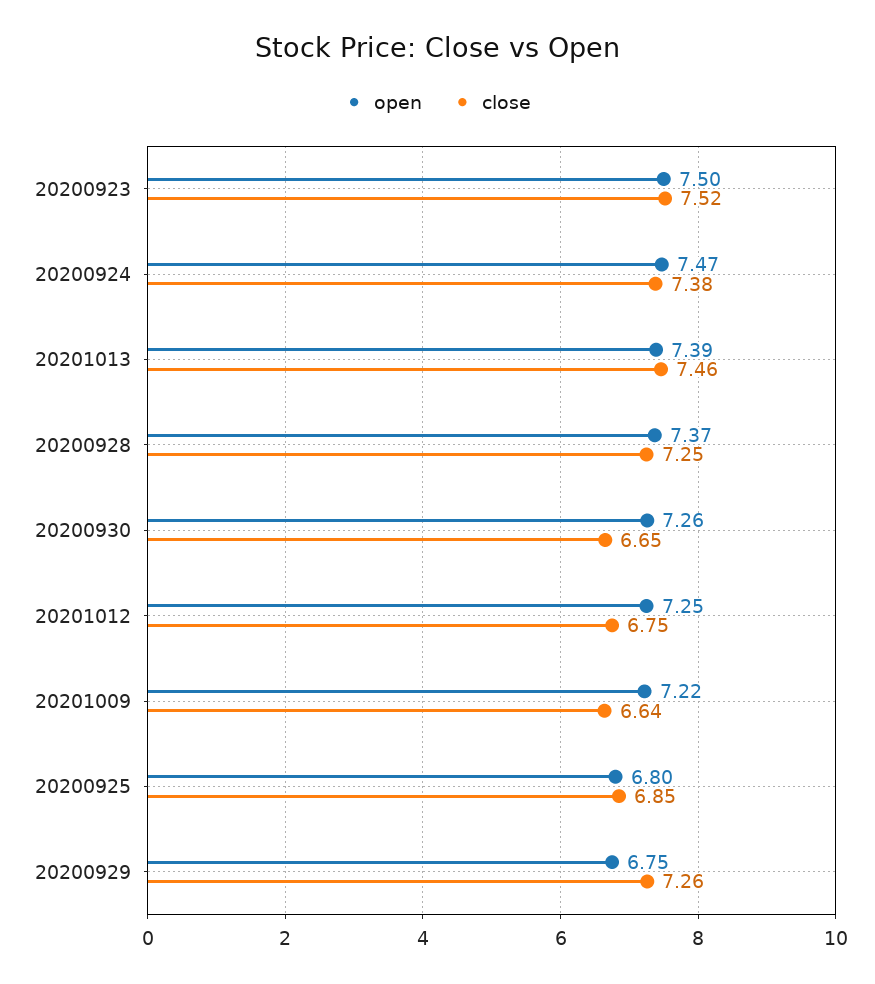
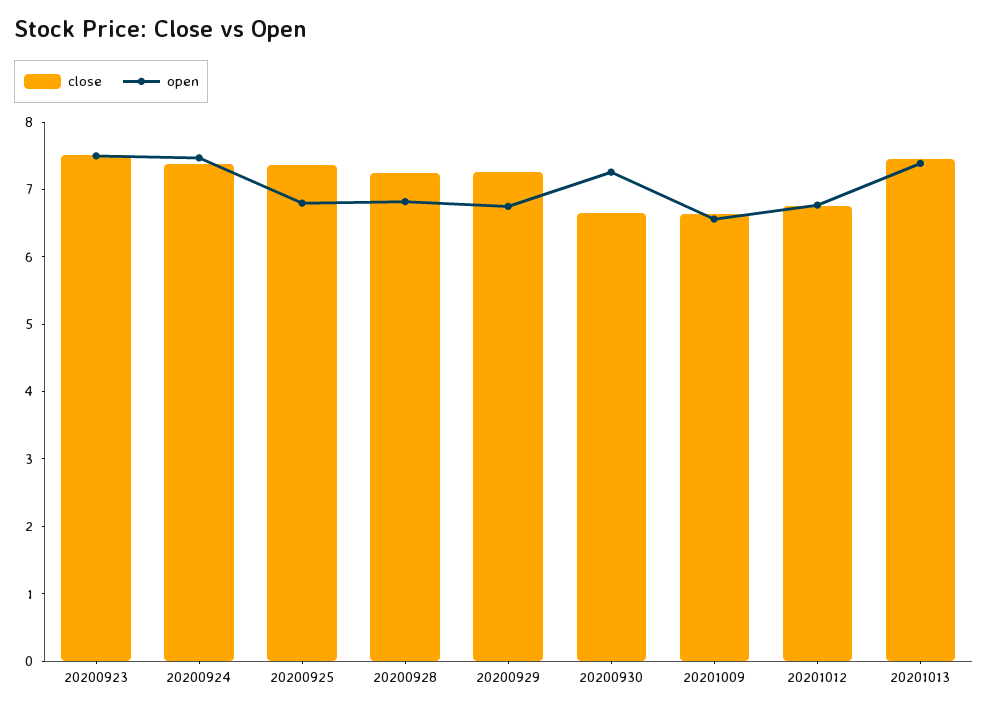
open, 20200928: 7.37 -> 6.8
open, 20201012: 7.25 -> 6.8
open, 20201009: 7.22 -> 6.6
close, 20200925: 6.85 -> 7.4

